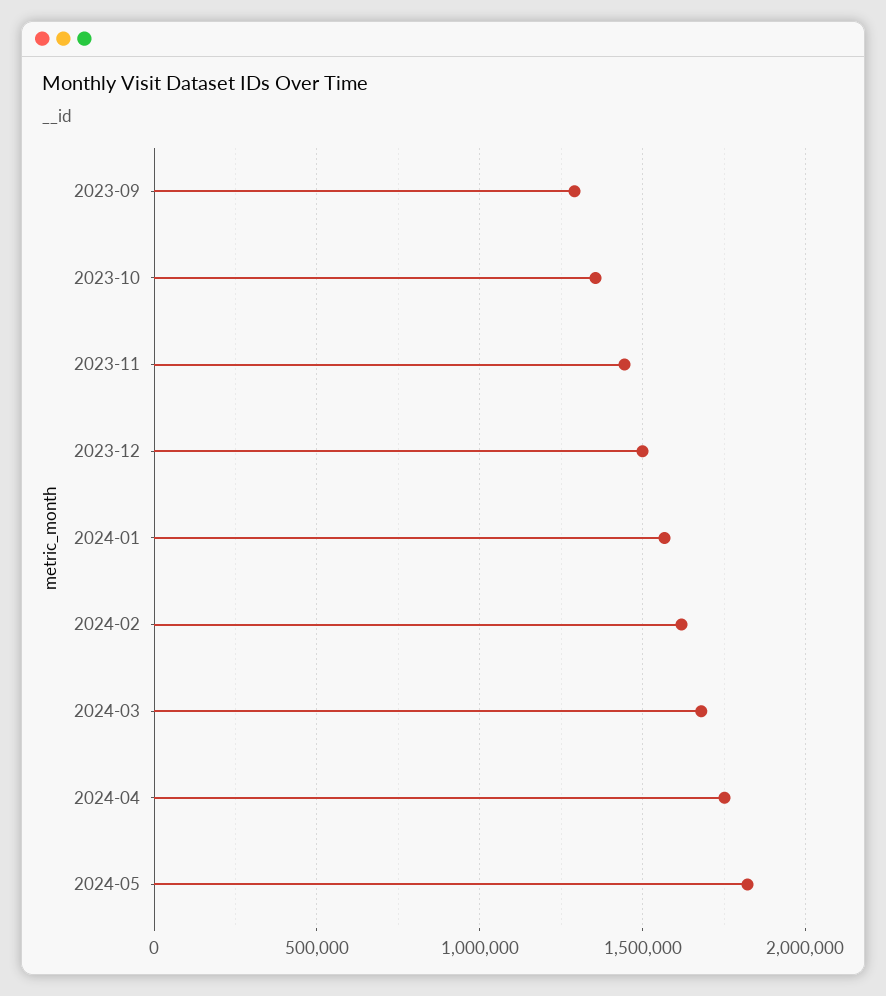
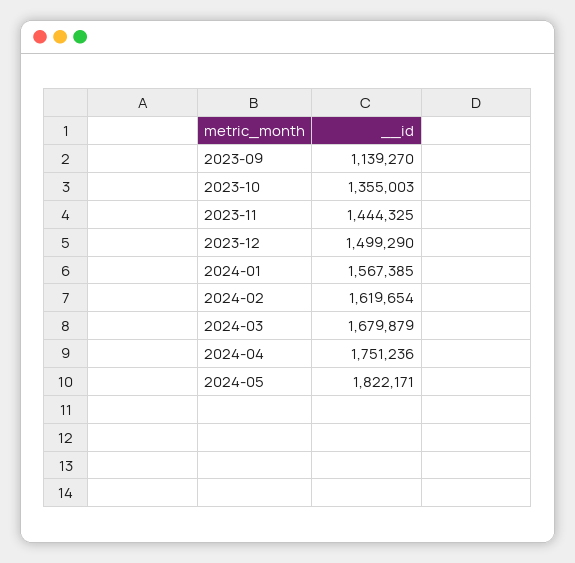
2023-09: 1300000 -> 1139270

